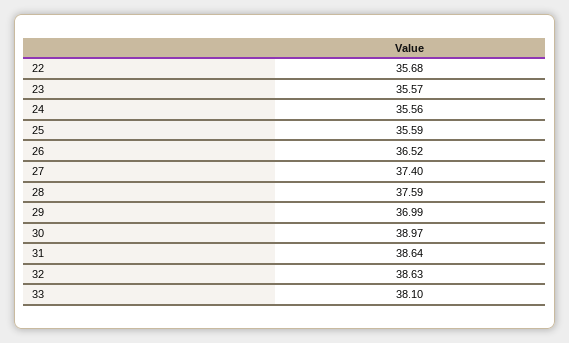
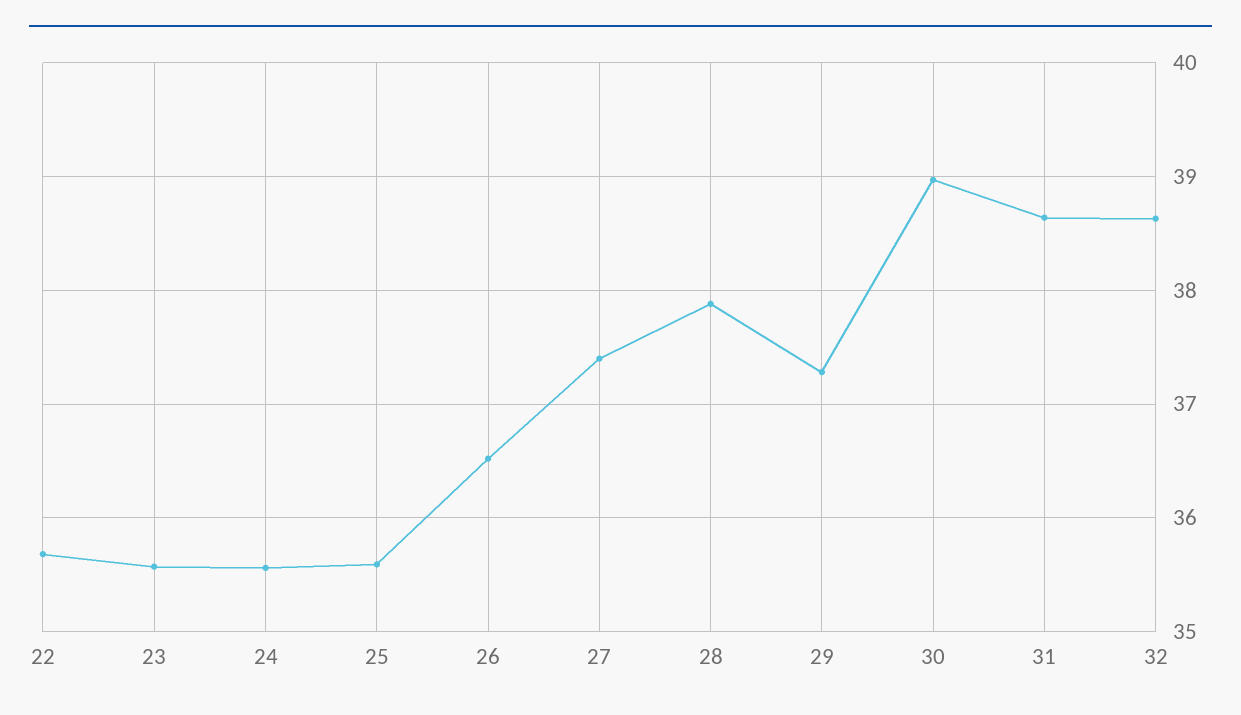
28: 37.59 -> 37.9
29: 36.99 -> 37.3
33: 38.1 -> none

